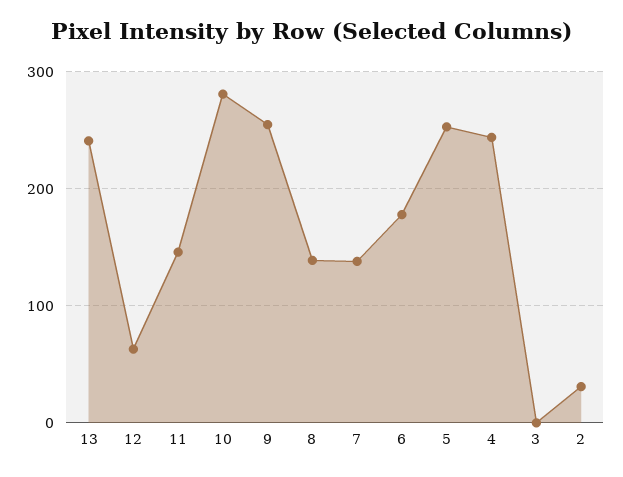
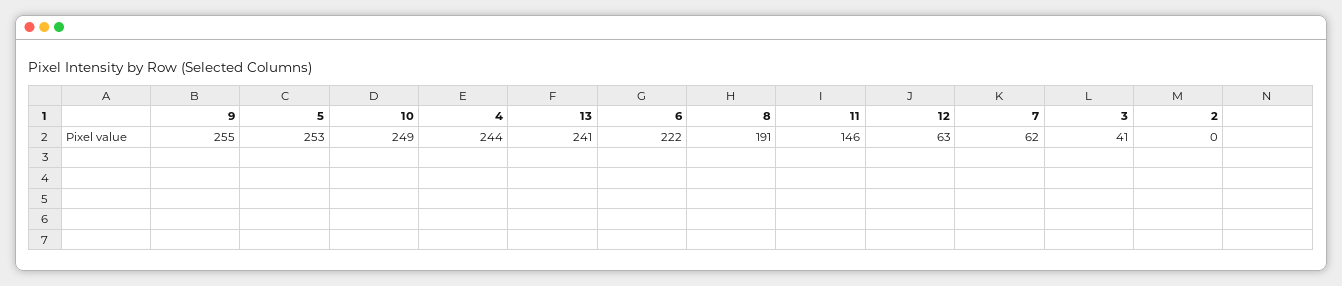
10: 280 -> 249
8: 140 -> 191
7: 140 -> 62
6: 180 -> 222
3: 0 -> 41
2: 30 -> 0

